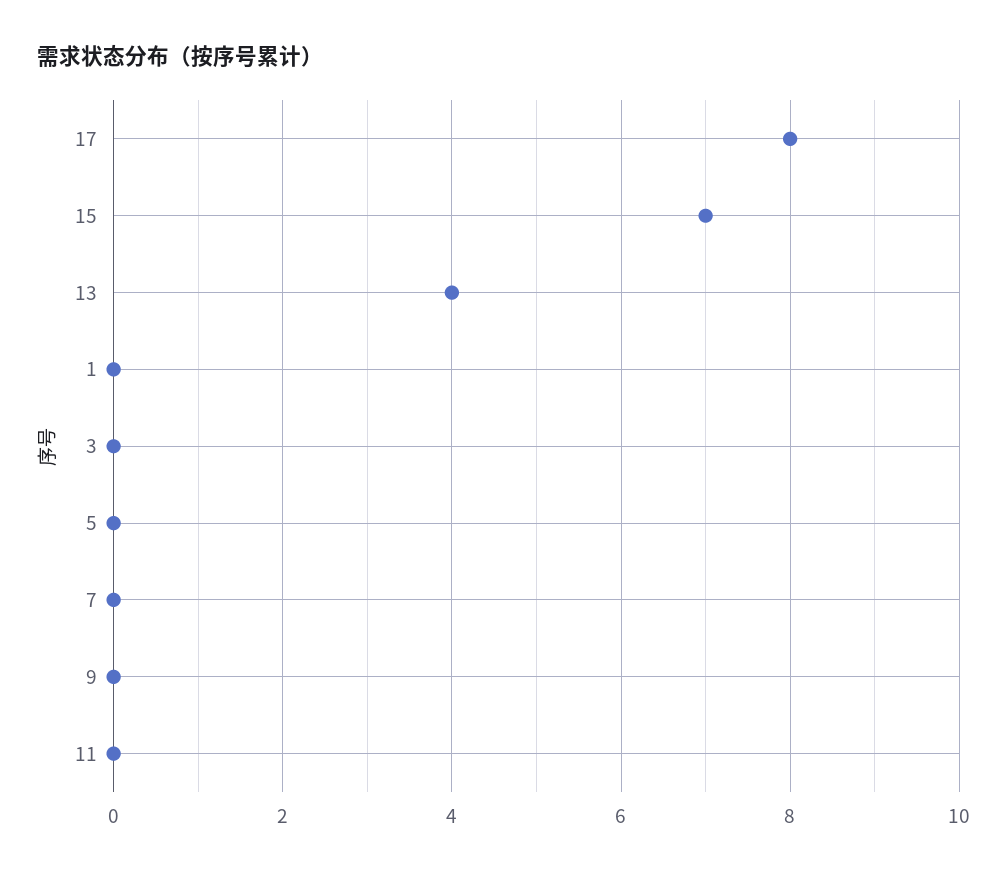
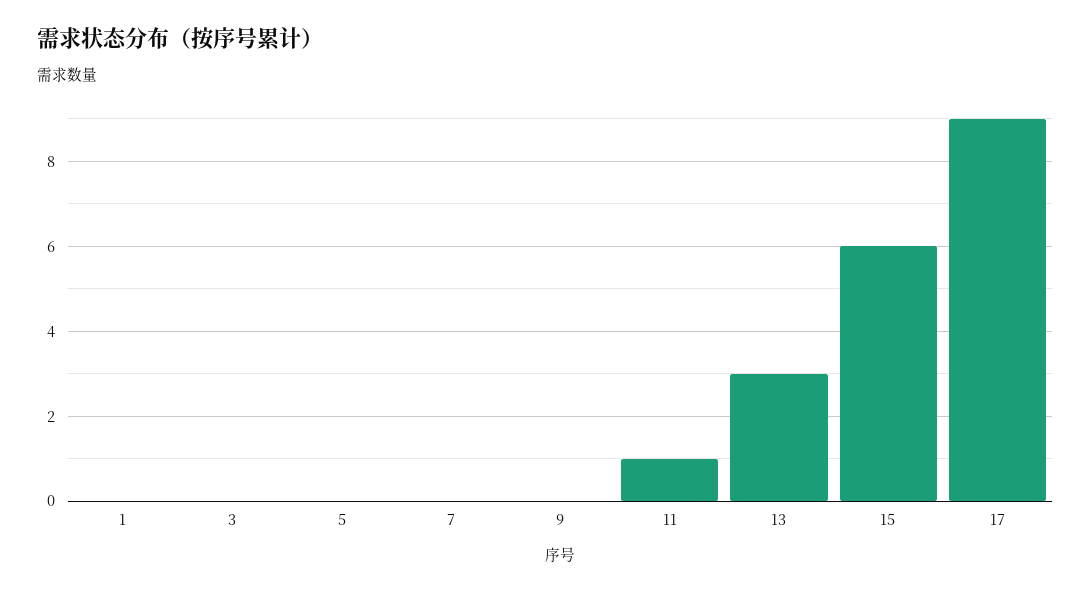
17: 8 -> 9
15: 7 -> 6
13: 4 -> 3
11: 0 -> 1

